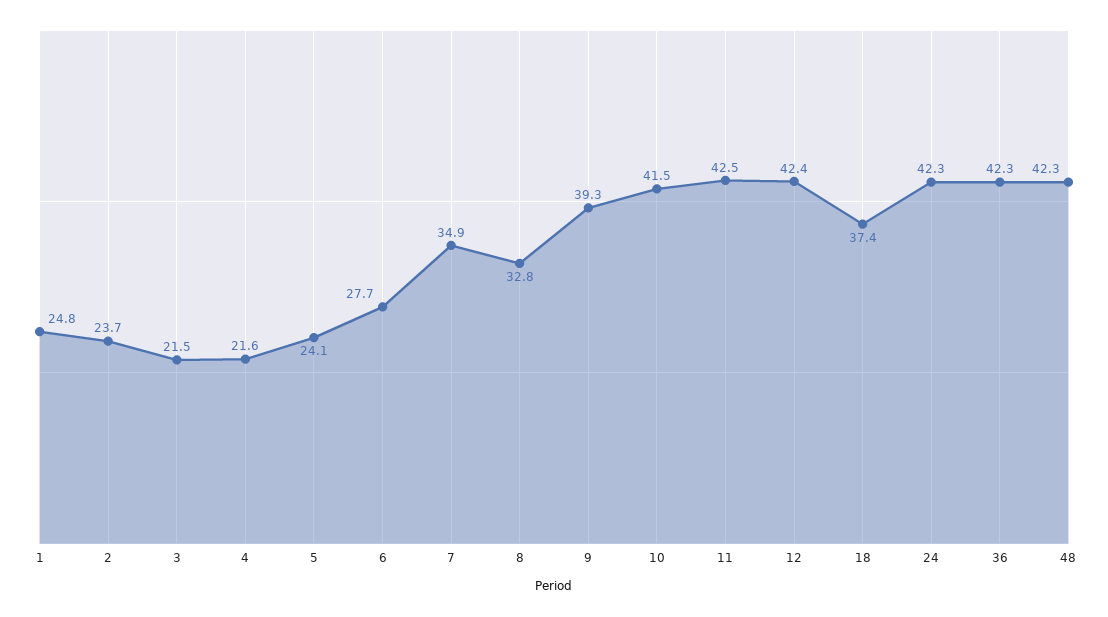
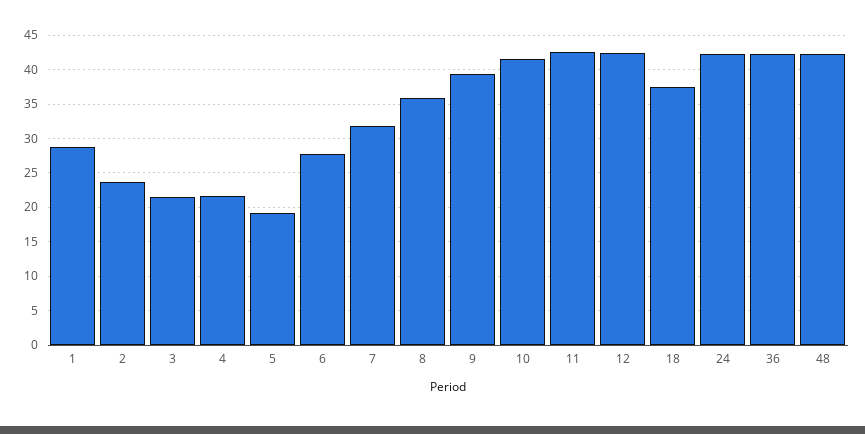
1: 24.8 -> 29
5: 24.1 -> 19
7: 34.9 -> 32
8: 32.8 -> 36

